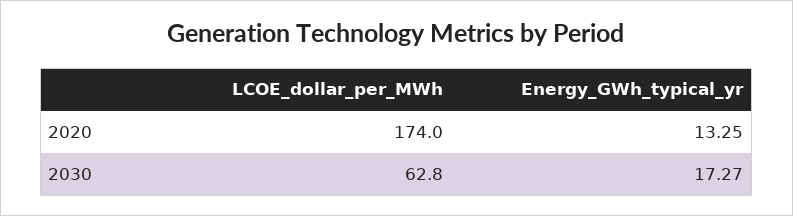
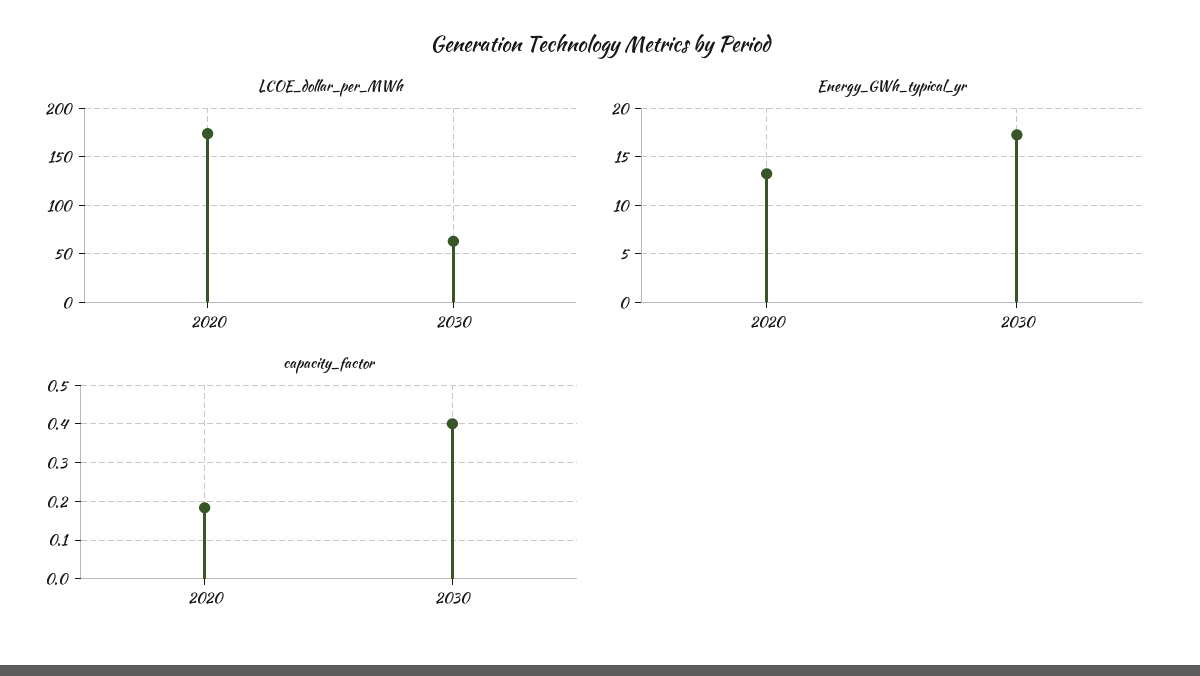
capacity_factor, 2020: none -> 0.18
capacity_factor, 2030: none -> 0.4

